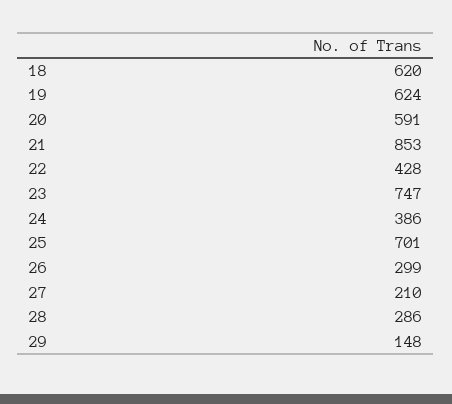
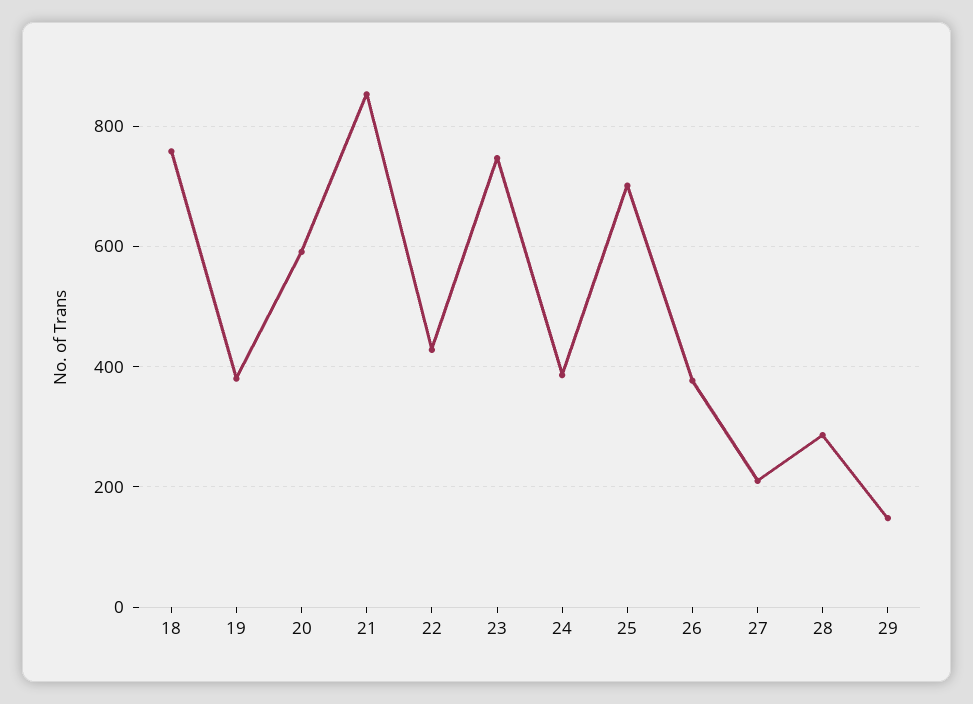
18: 620 -> 760
19: 624 -> 380
26: 299 -> 380

